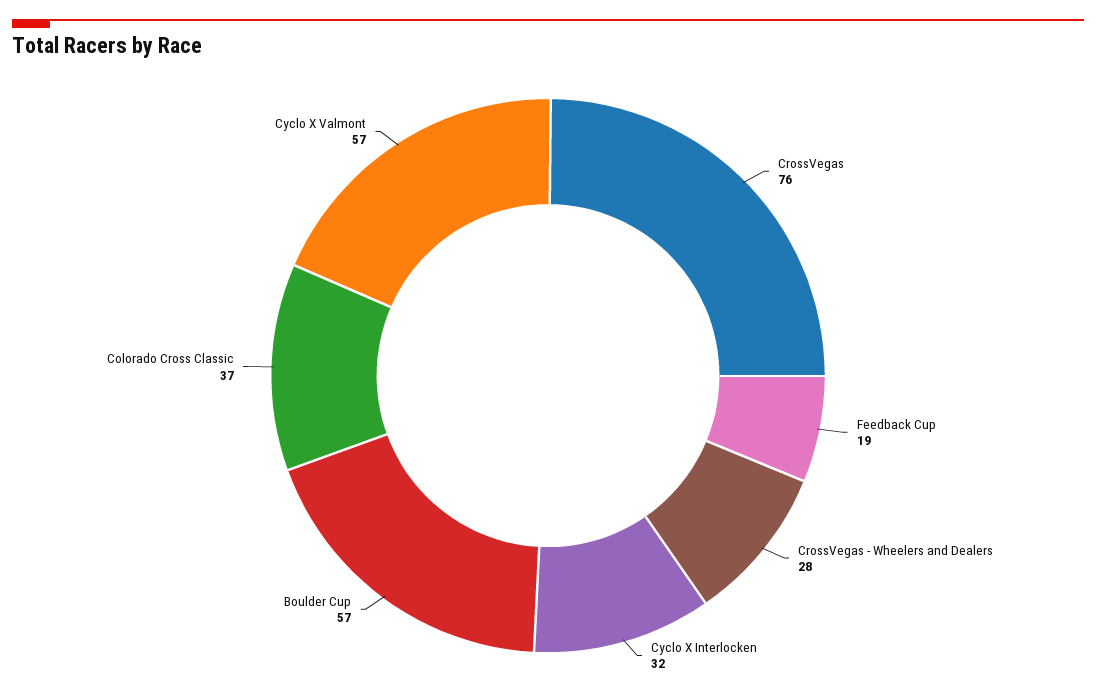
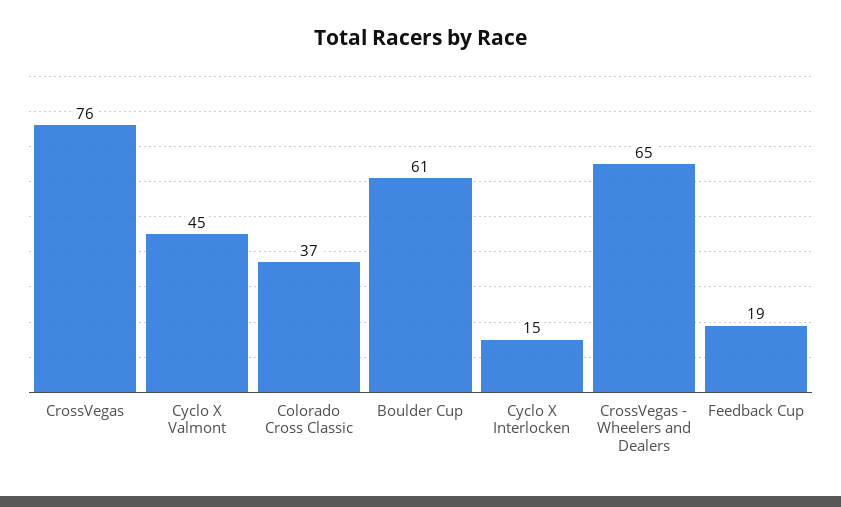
CrossVegas - Wheelers and Dealers: 28 -> 65
Cyclo X Interlocken: 32 -> 15
Boulder Cup: 57 -> 61
Cyclo X Valmont: 57 -> 45

